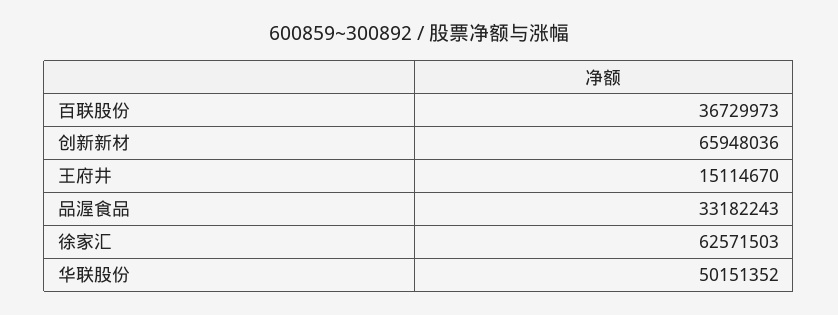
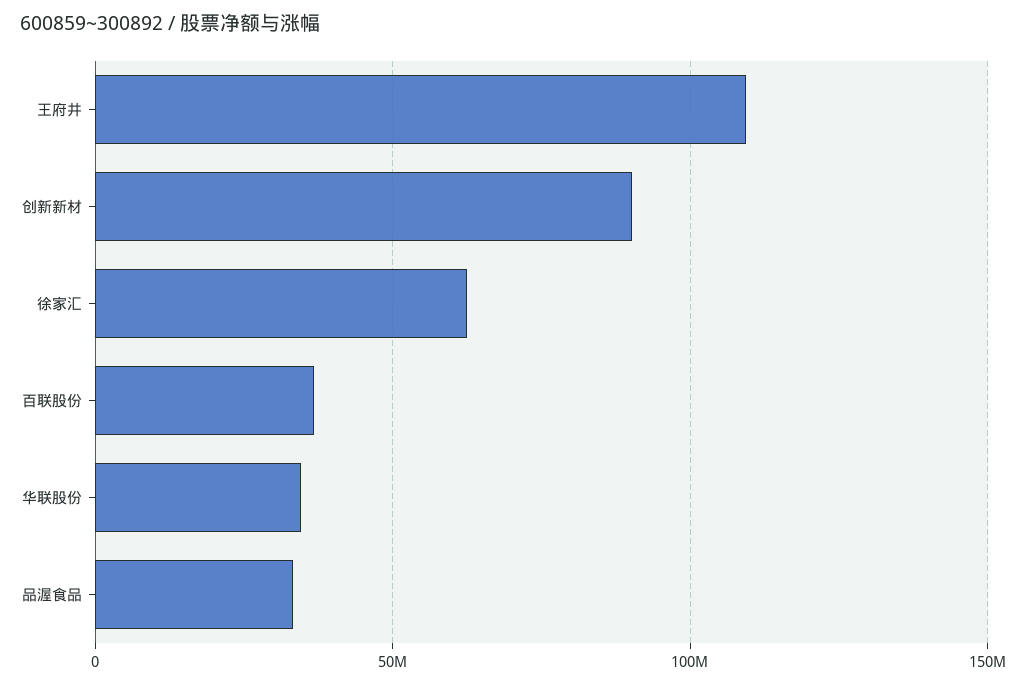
创新新材: 65948036 -> 90000000
王府井: 15114670 -> 110000000
华联股份: 50151352 -> 35000000

